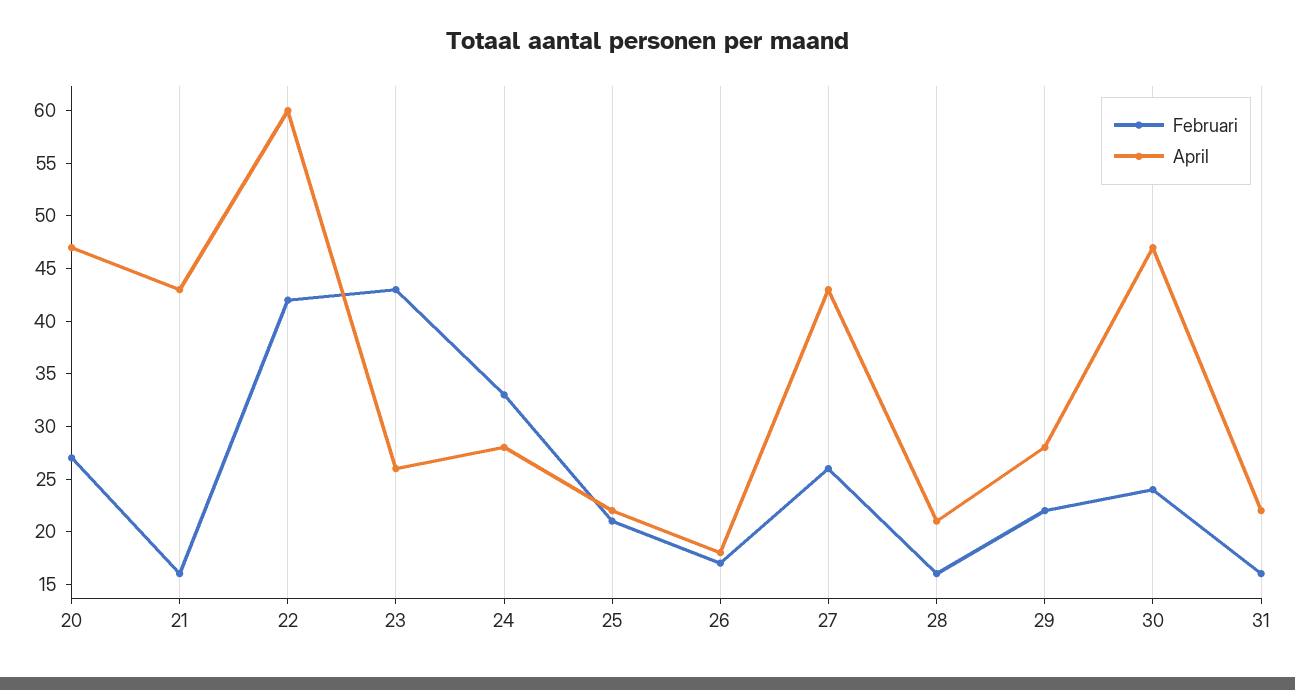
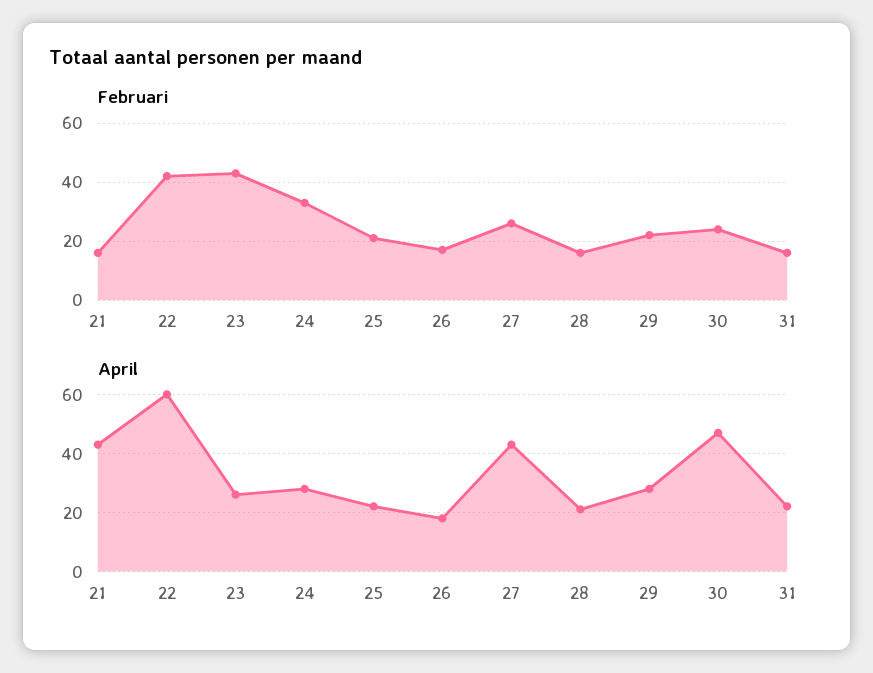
Februari, 20: 27 -> none
April, 20: 47 -> none

